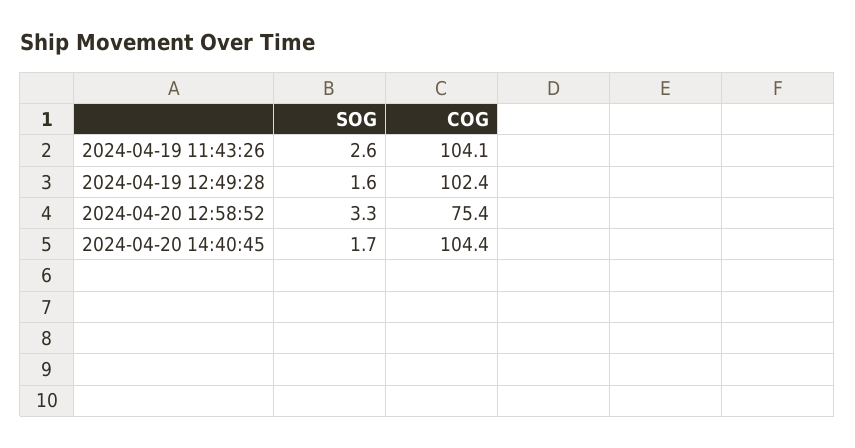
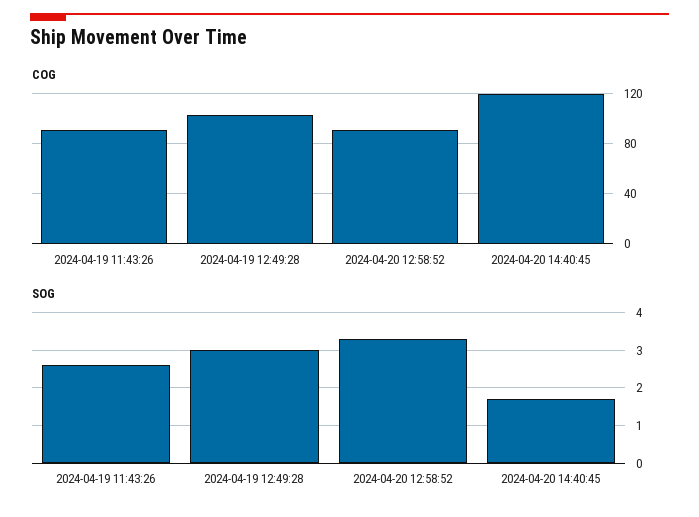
COG, 2024-04-19 11:43:26: 104.1 -> 90
SOG, 2024-04-19 12:49:28: 1.6 -> 3
COG, 2024-04-20 12:58:52: 75.4 -> 90
COG, 2024-04-20 14:40:45: 104.4 -> 120

